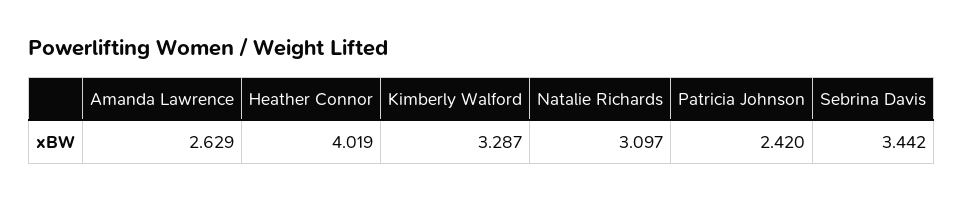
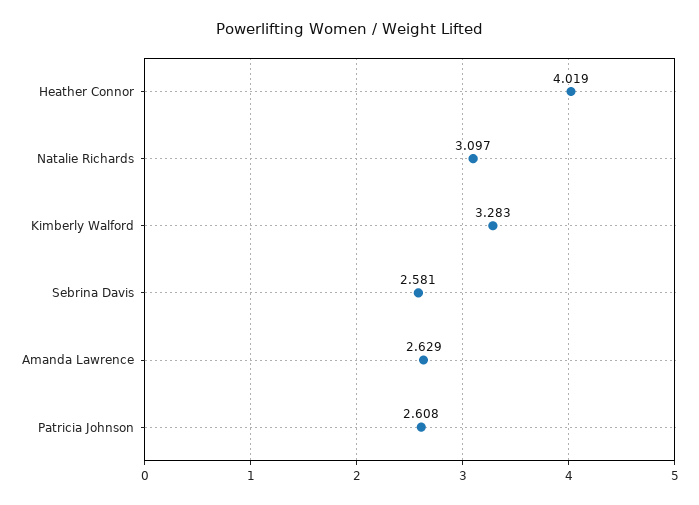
Kimberly Walford: 3.287 -> 3.283
Patricia Johnson: 2.42 -> 2.608
Sebrina Davis: 3.442 -> 2.581

